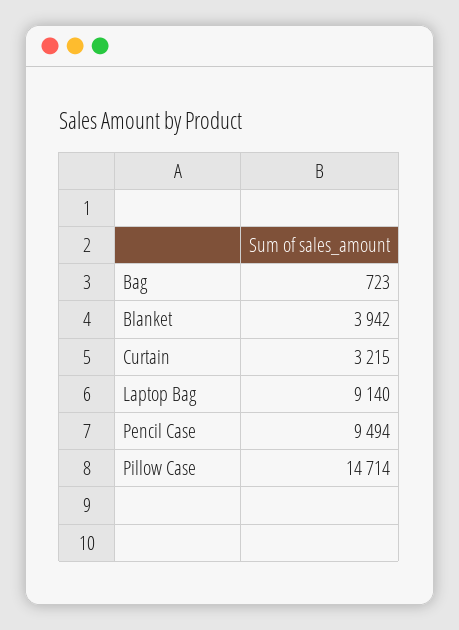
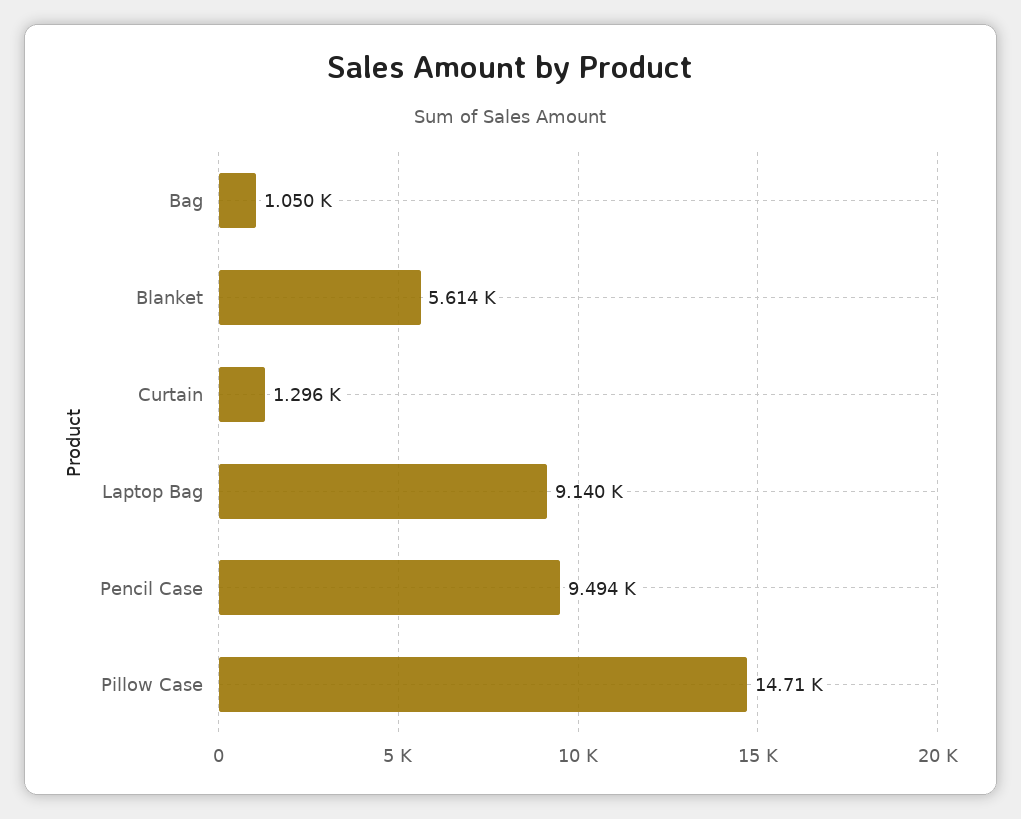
Bag: 723 -> 1050
Blanket: 3942 -> 5614
Curtain: 3215 -> 1296

